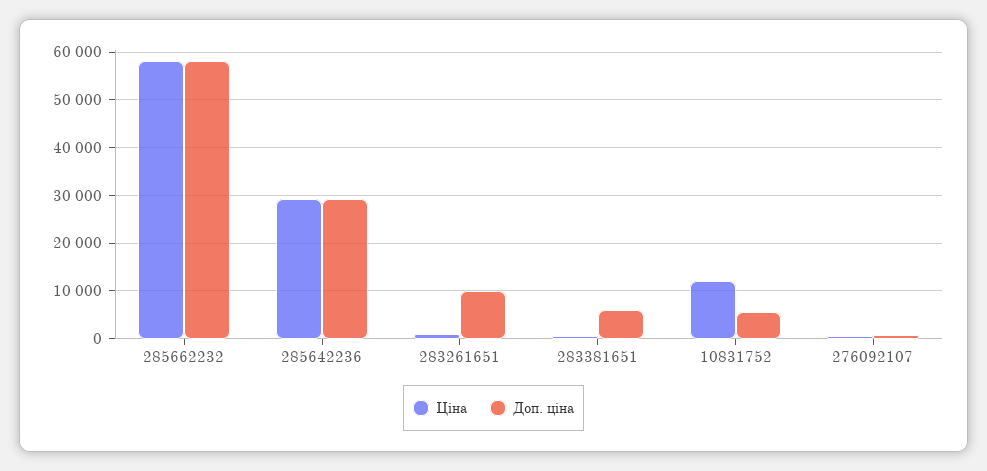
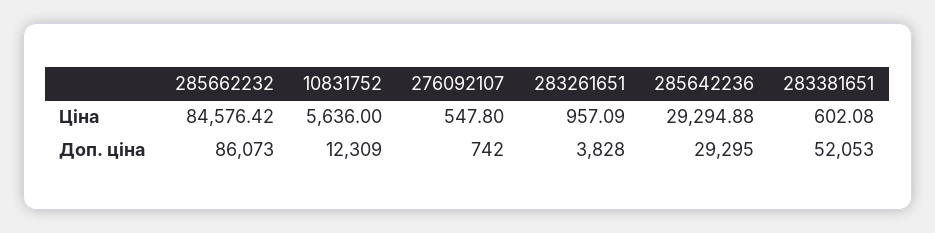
Ціна, 285662232: 58000 -> 84576.42
Доп. ціна, 285662232: 58000 -> 86073
Доп. ціна, 283261651: 10000 -> 3828
Доп. ціна, 283381651: 6000 -> 52053
Ціна, 10831752: 12000 -> 5636
Доп. ціна, 10831752: 6000 -> 12309

